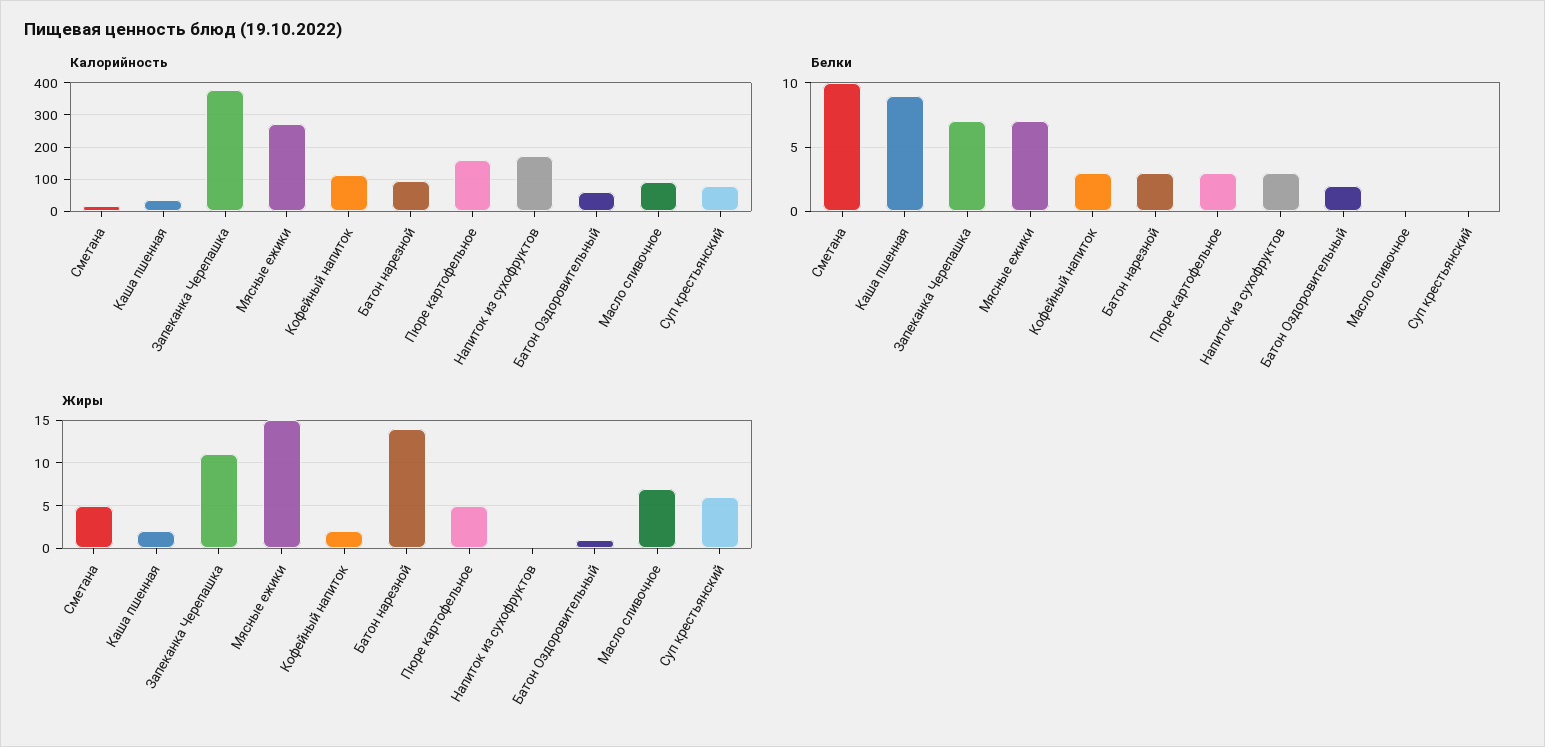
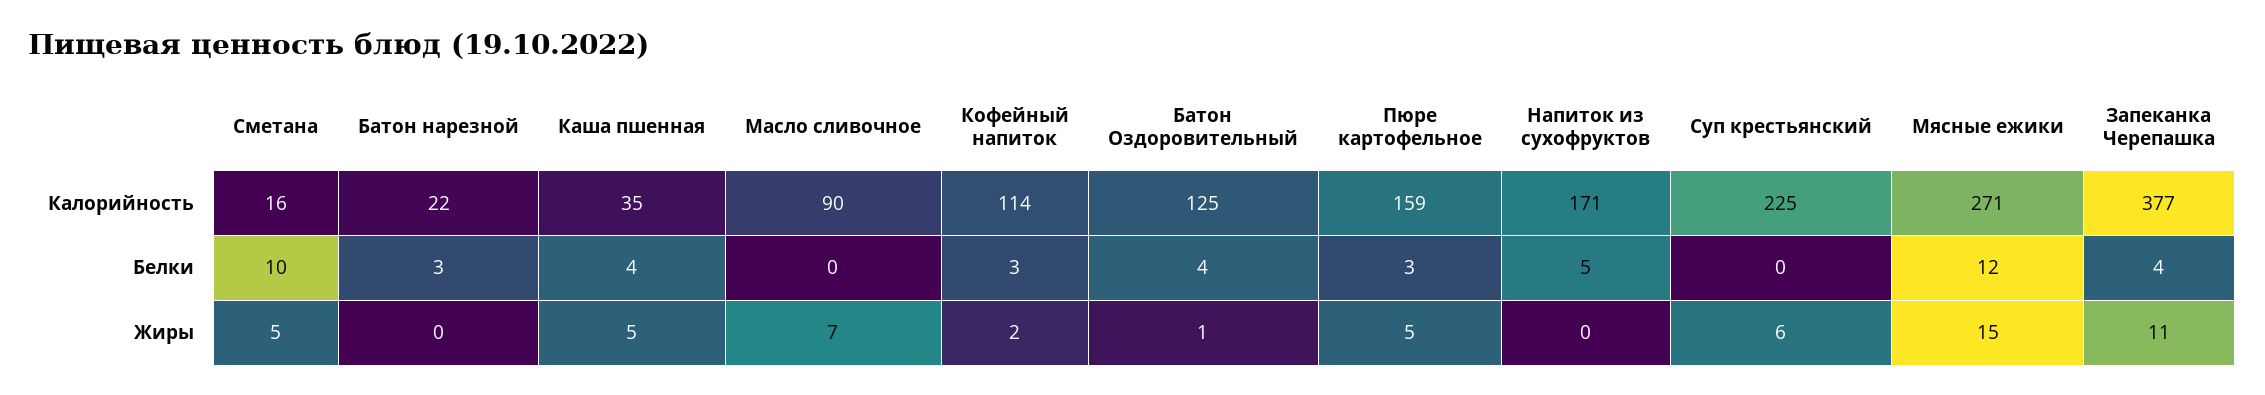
Калорийность, Батон нарезной: 100 -> 22
Калорийность, Батон Оздоровительный: 60 -> 125
Калорийность, Суп крестьянский: 80 -> 225
Белки, Каша пшенная: 9 -> 4
Белки, Запеканка Черепашка: 7 -> 4
Белки, Мясные ежики: 7 -> 12
Белки, Напиток из сухофруктов: 3 -> 5
Белки, Батон Оздоровительный: 2 -> 4
Жиры, Каша пшенная: 2 -> 5
Жиры, Батон нарезной: 14 -> 0

